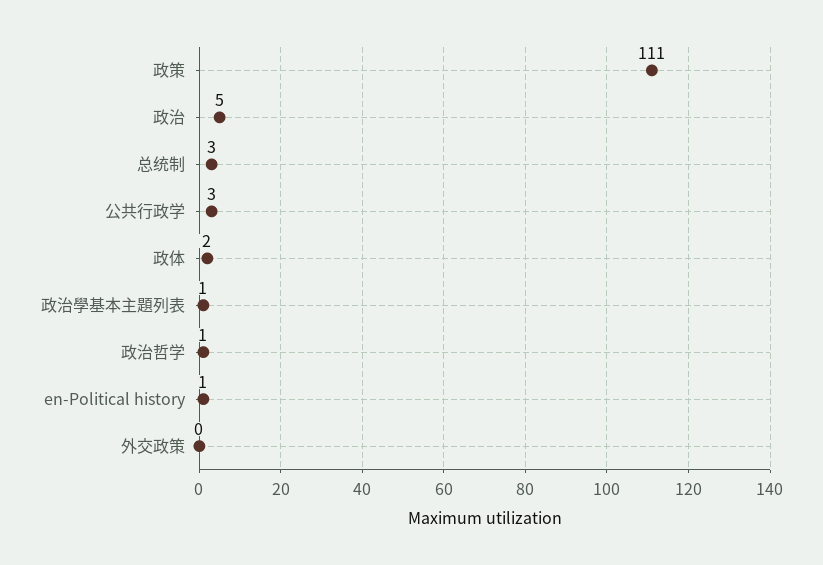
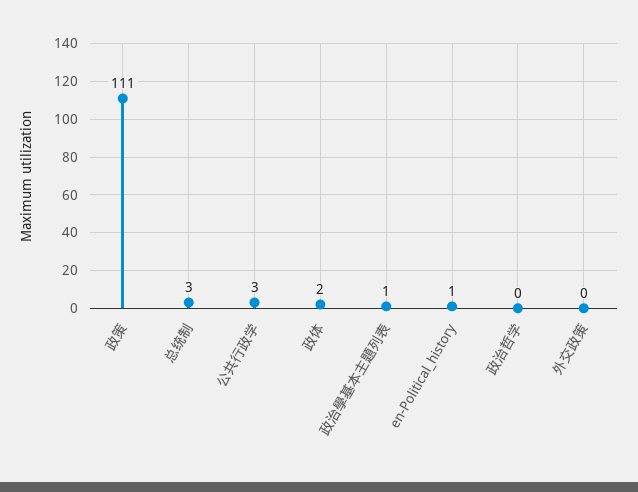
政治: 5 -> none
政治哲学: 1 -> 0

